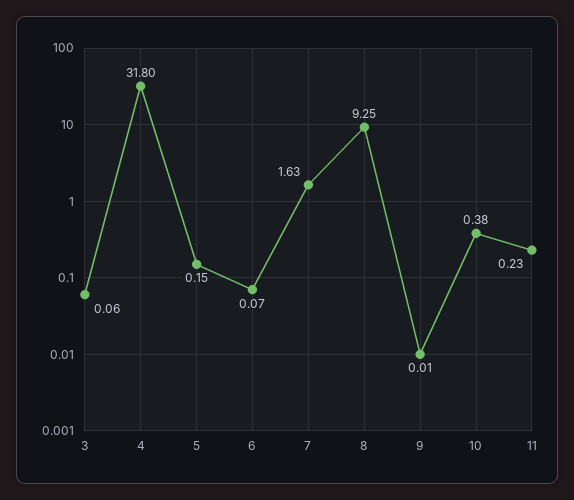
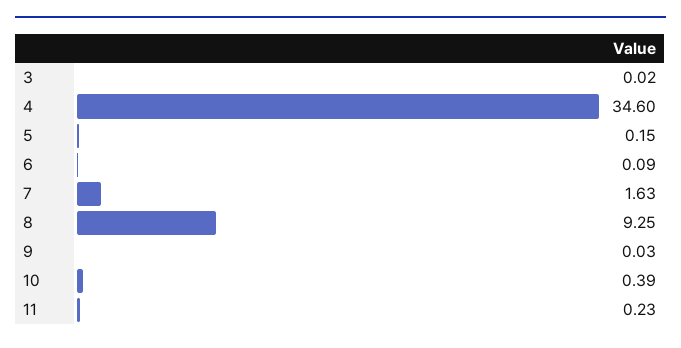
3: 0.06 -> 0.02
4: 31.8 -> 34.6
6: 0.07 -> 0.09
9: 0.01 -> 0.03
10: 0.38 -> 0.39

